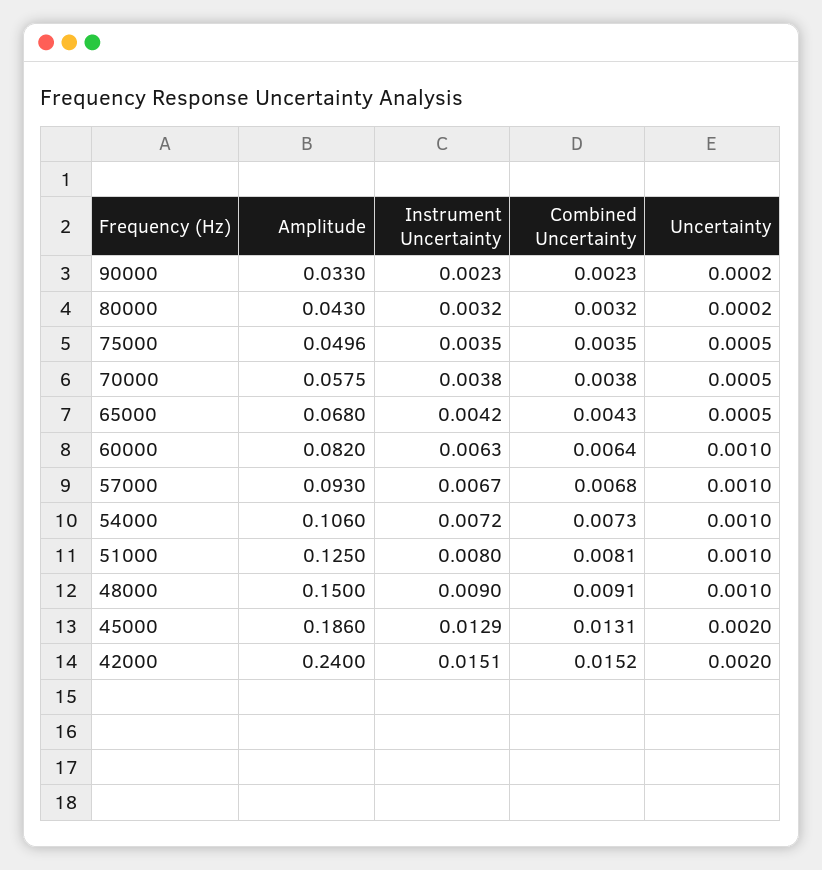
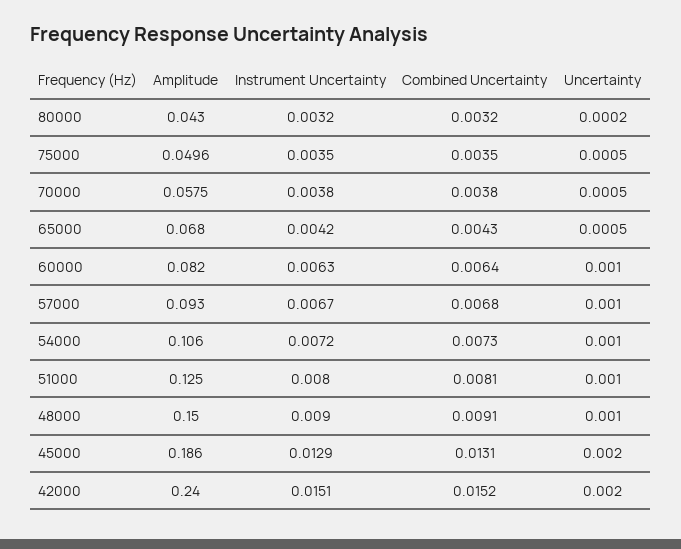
Amplitude, 90000: 0.033 -> none
Instrument Uncertainty, 90000: 0.0023 -> none
Combined Uncertainty, 90000: 0.0023 -> none
Uncertainty, 90000: 0.0002 -> none

